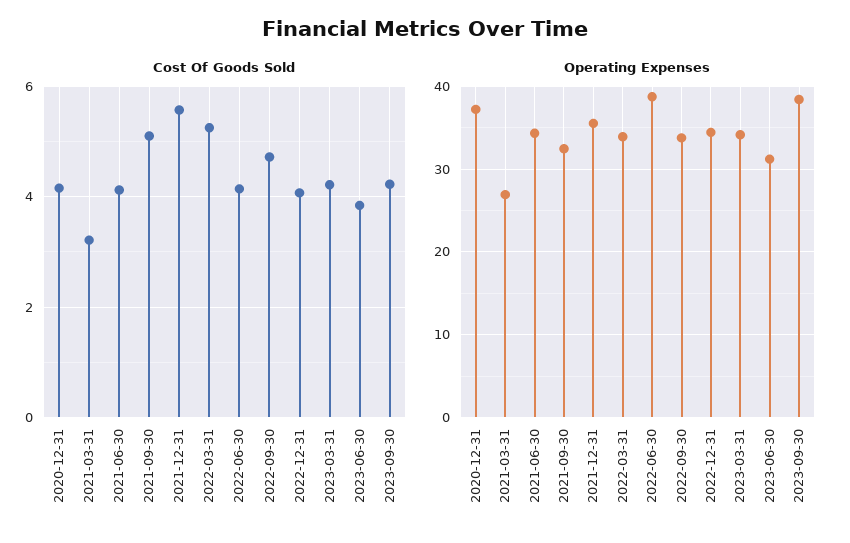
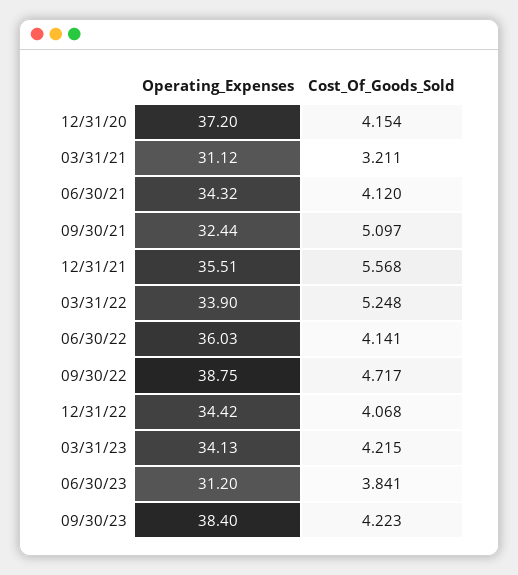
Operating Expenses, 2021-03-31: 27 -> 31.12
Operating Expenses, 2022-06-30: 39 -> 36.03
Operating Expenses, 2022-09-30: 34 -> 38.75

